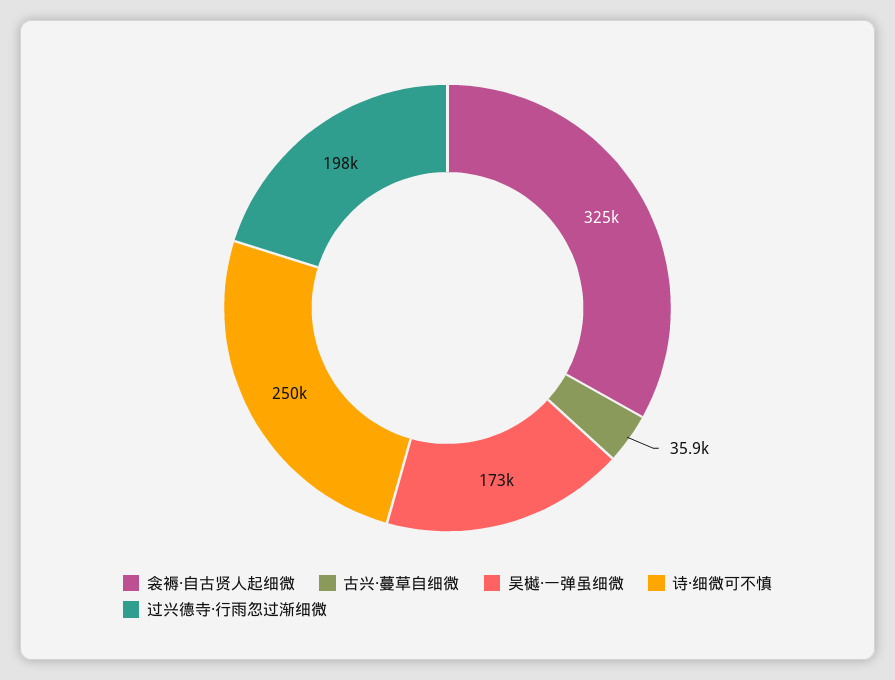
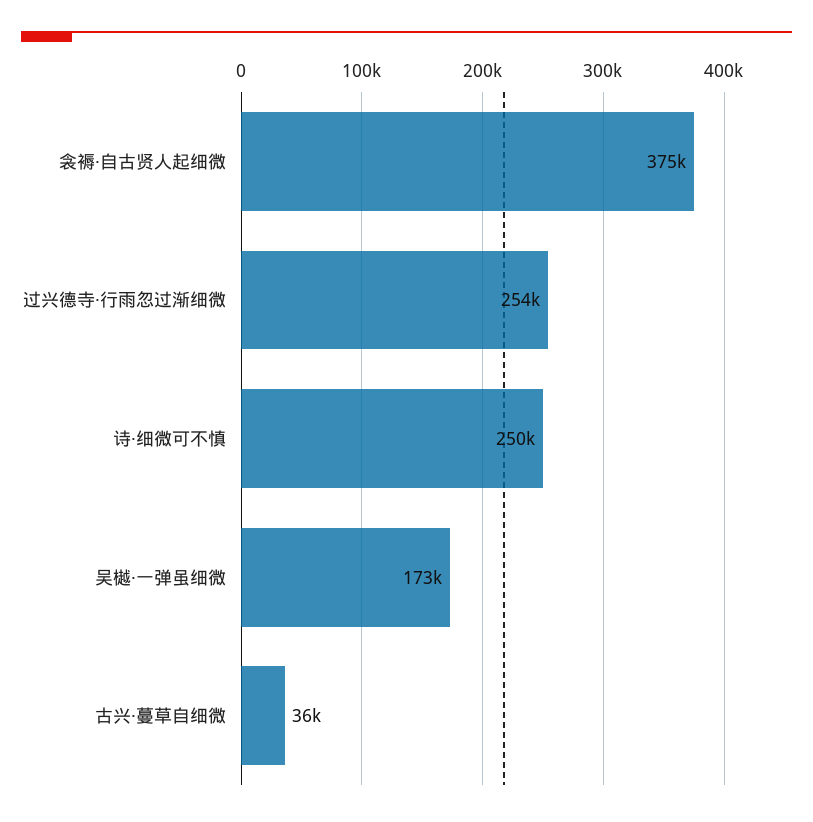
衾褥·自古贤人起细微: 325000 -> 375000
过兴德寺·行雨忽过渐细微: 198000 -> 254000

